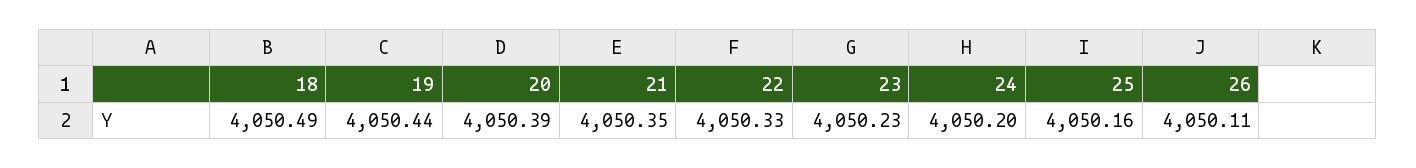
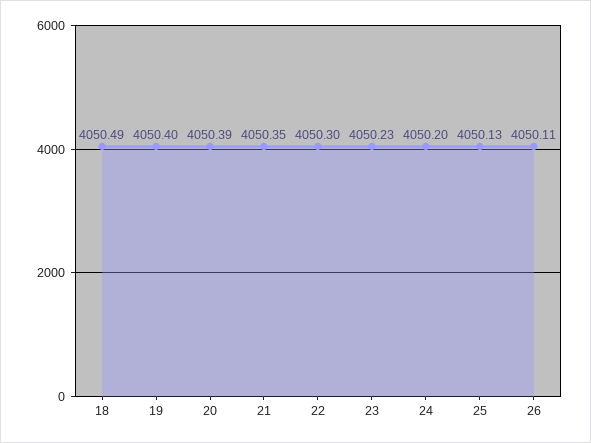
19: 4050.44 -> 4050.4
22: 4050.33 -> 4050.3
25: 4050.16 -> 4050.13

